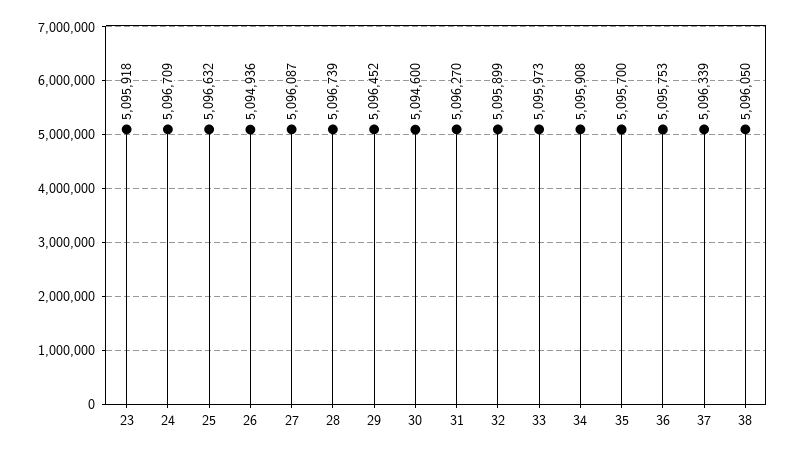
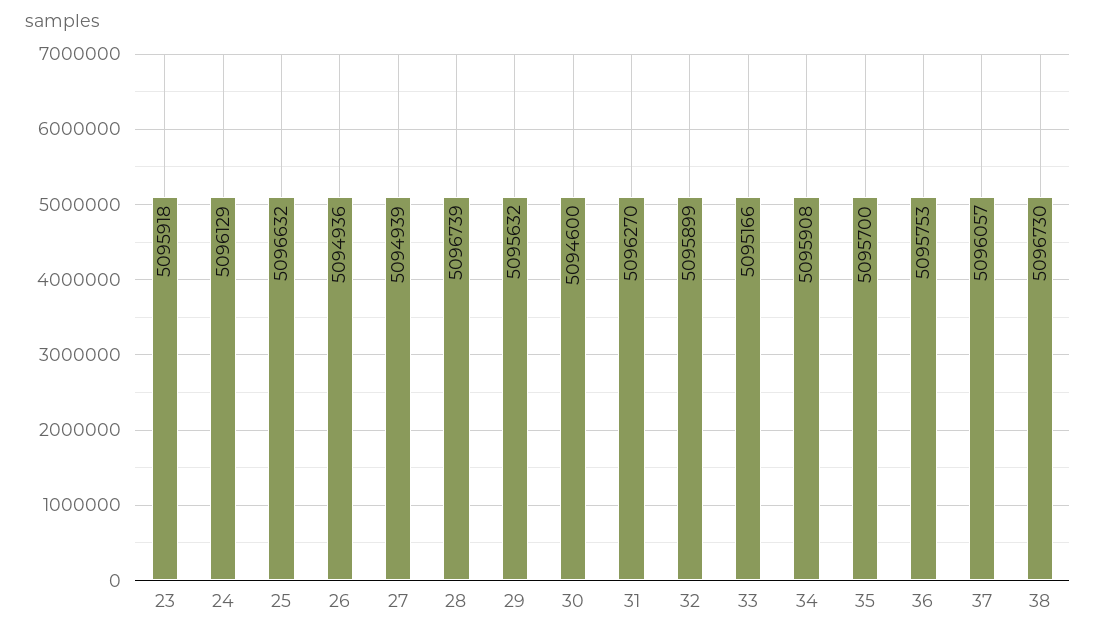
24: 5096709 -> 5096129
27: 5096087 -> 5094939
29: 5096452 -> 5095632
33: 5095973 -> 5095166
37: 5096339 -> 5096057
38: 5096050 -> 5096730

